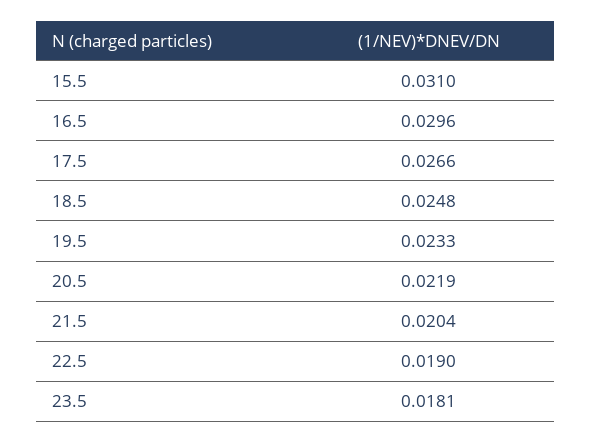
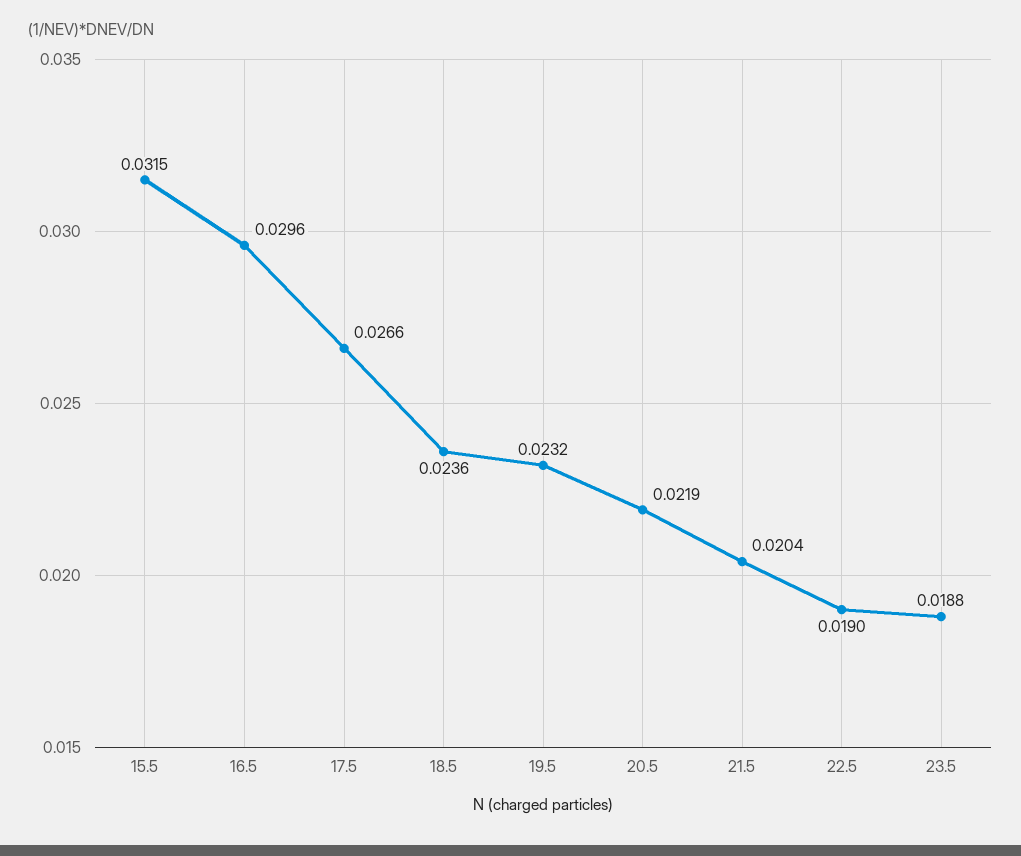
15.5: 0.031 -> 0.0315
18.5: 0.0248 -> 0.0236
19.5: 0.0233 -> 0.0232
23.5: 0.0181 -> 0.0188

